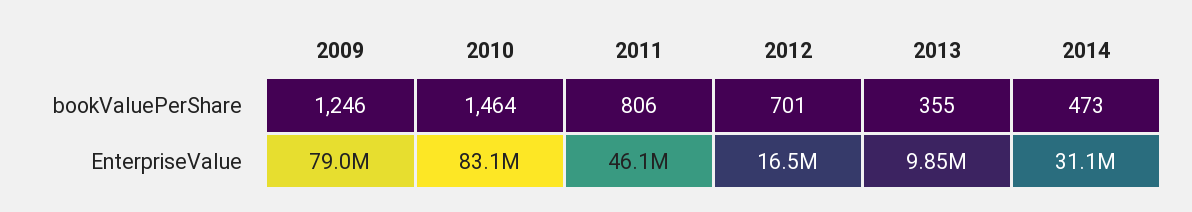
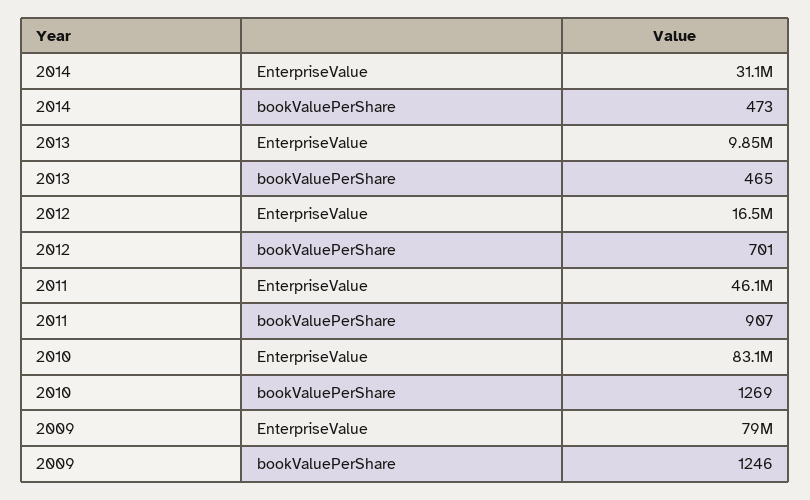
2010, bookValuePerShare: 1464 -> 1269
2011, bookValuePerShare: 806 -> 907
2013, bookValuePerShare: 355 -> 465

